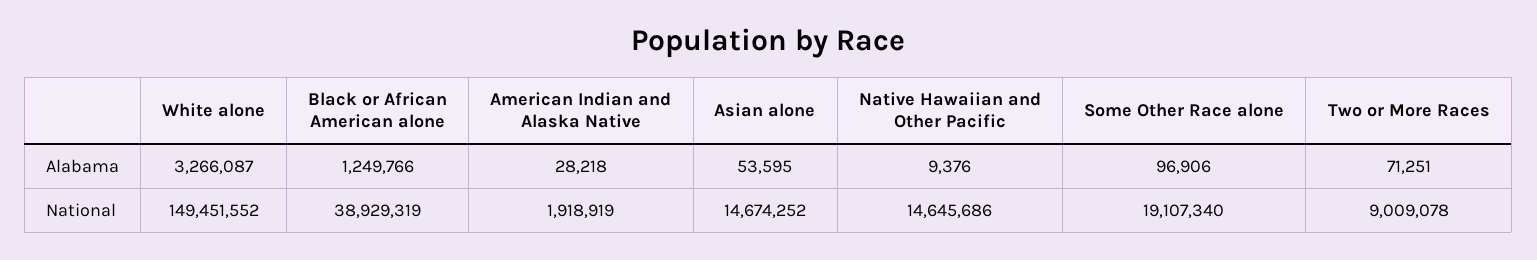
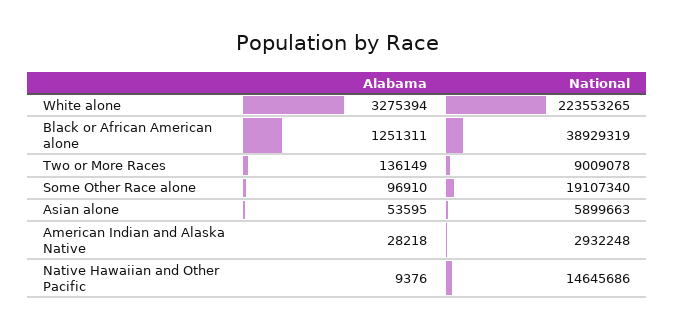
White alone, Alabama: 3266087 -> 3275394
Black or African American alone, Alabama: 1249766 -> 1251311
Some Other Race alone, Alabama: 96906 -> 96910
Two or More Races, Alabama: 71251 -> 136149
White alone, National: 149451552 -> 223553265
American Indian and Alaska Native, National: 1918919 -> 2932248
Asian alone, National: 14674252 -> 5899663

